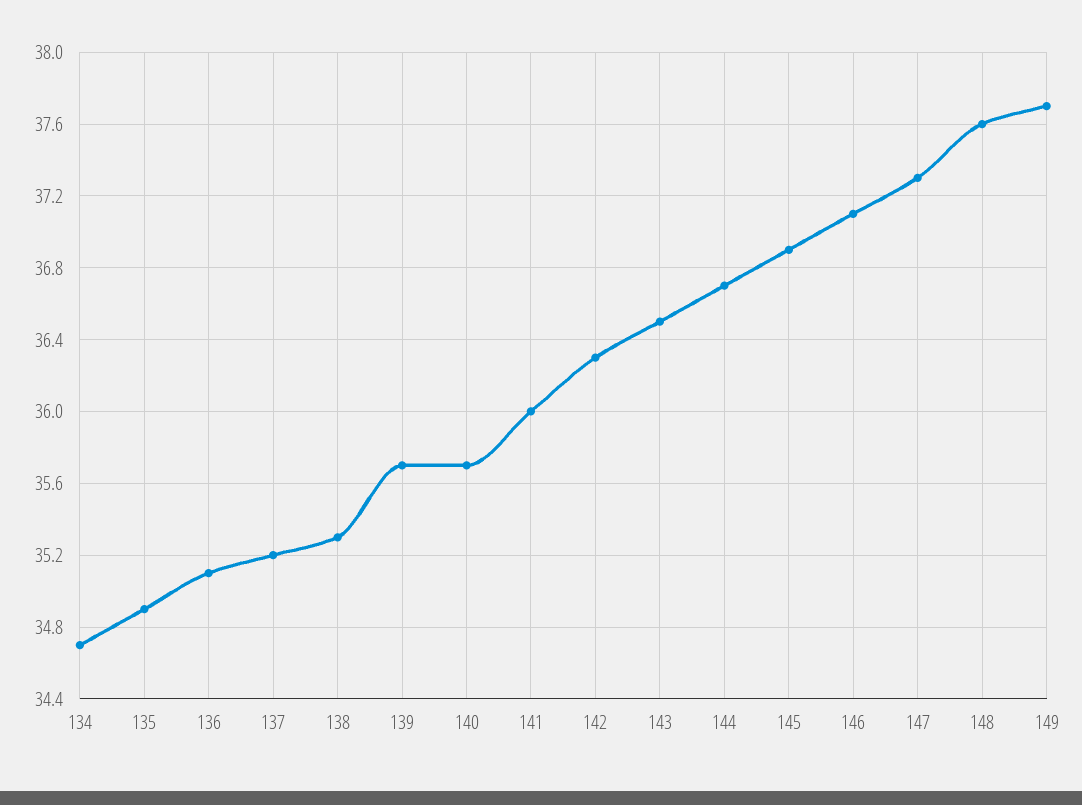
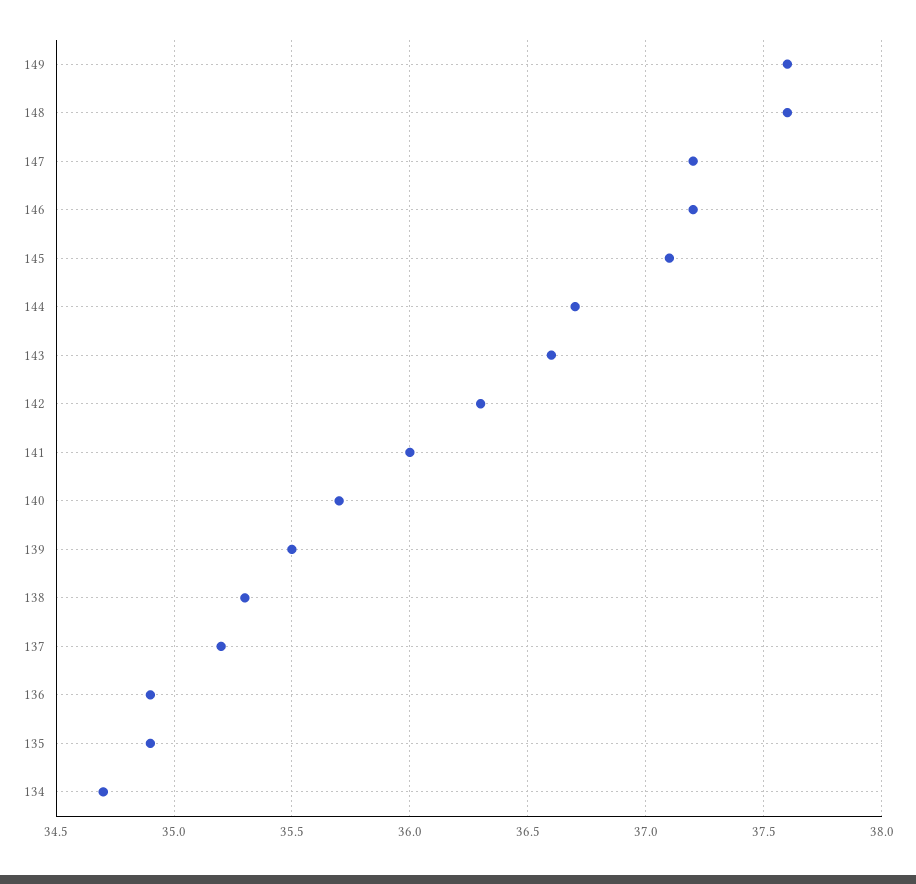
136: 35.1 -> 34.9
139: 35.7 -> 35.5
143: 36.5 -> 36.6
145: 36.9 -> 37.1
146: 37.1 -> 37.2
147: 37.3 -> 37.2
149: 37.7 -> 37.6

